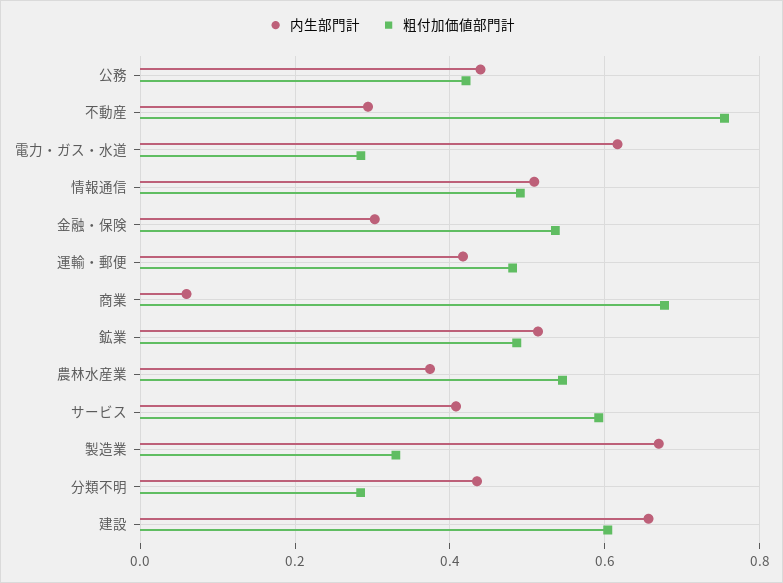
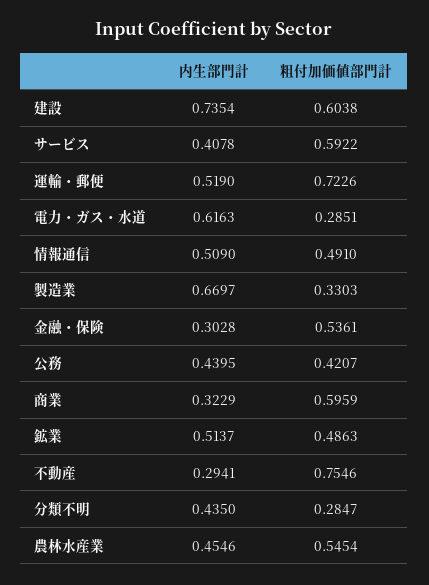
内生部門計, 運輸・郵便: 0.42 -> 0.519
粗付加価値部門計, 運輸・郵便: 0.48 -> 0.7226
内生部門計, 商業: 0.06 -> 0.3229
粗付加価値部門計, 商業: 0.68 -> 0.5959
内生部門計, 農林水産業: 0.38 -> 0.4546
内生部門計, 建設: 0.66 -> 0.7354

